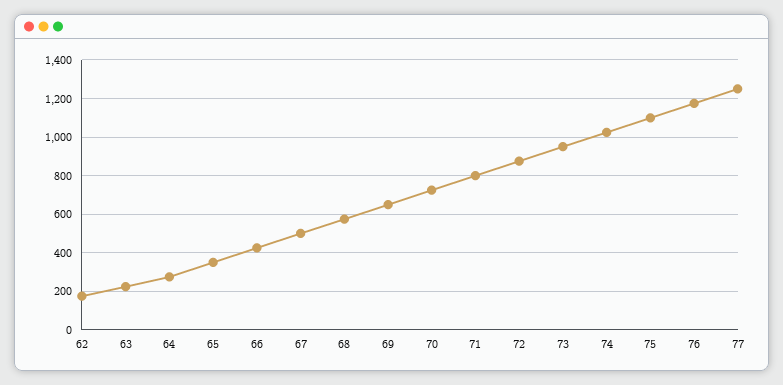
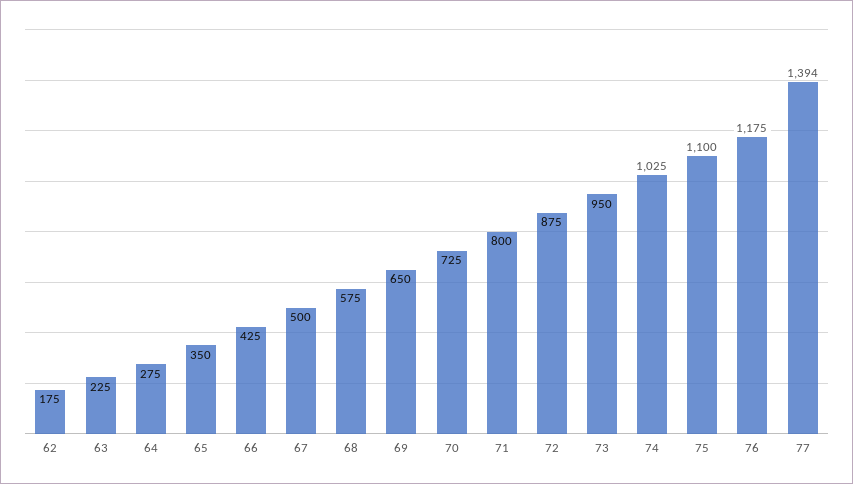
77: 1250 -> 1394

